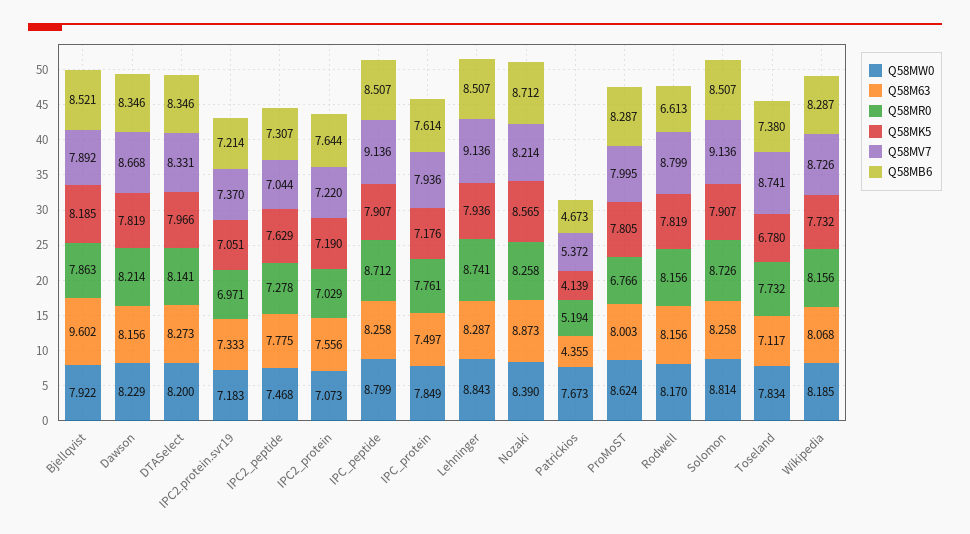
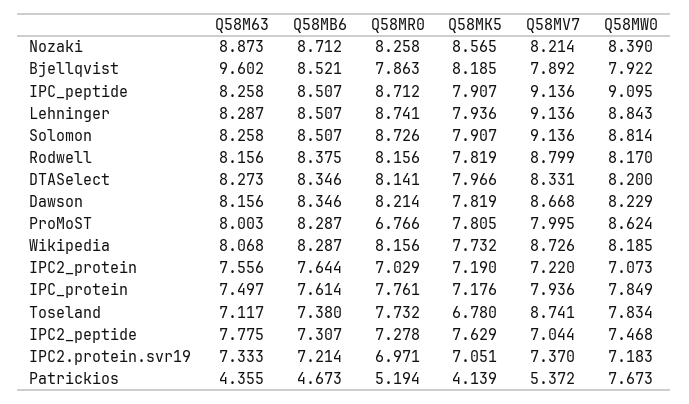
Q58MW0, IPC_peptide: 8.799 -> 9.095
Q58MB6, Rodwell: 6.613 -> 8.375

